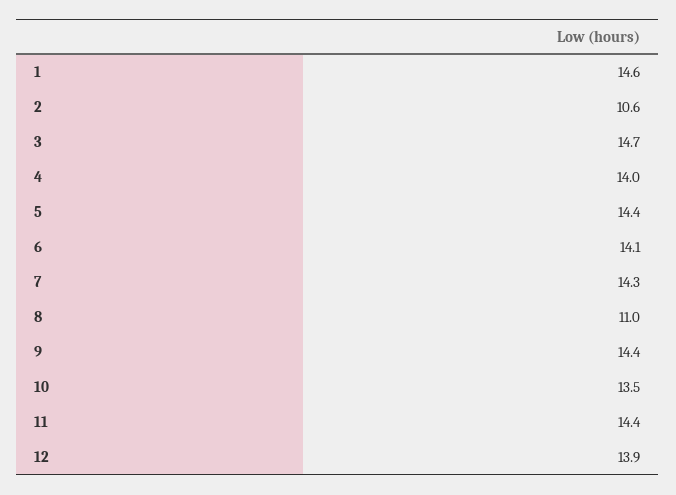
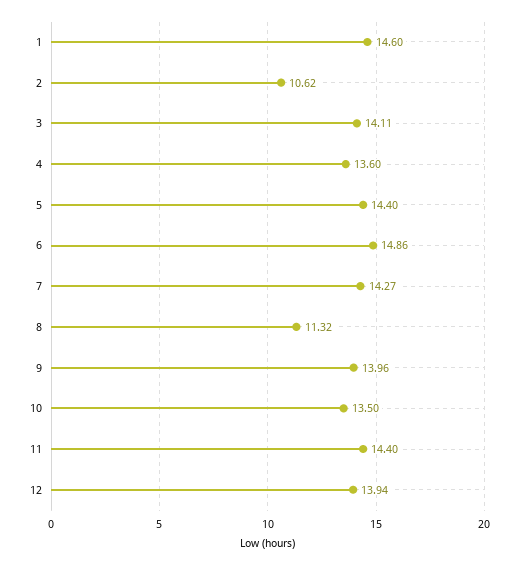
3: 14.7 -> 14.11
4: 14 -> 13.6
6: 14.1 -> 14.86
8: 11 -> 11.32
9: 14.4 -> 13.96

